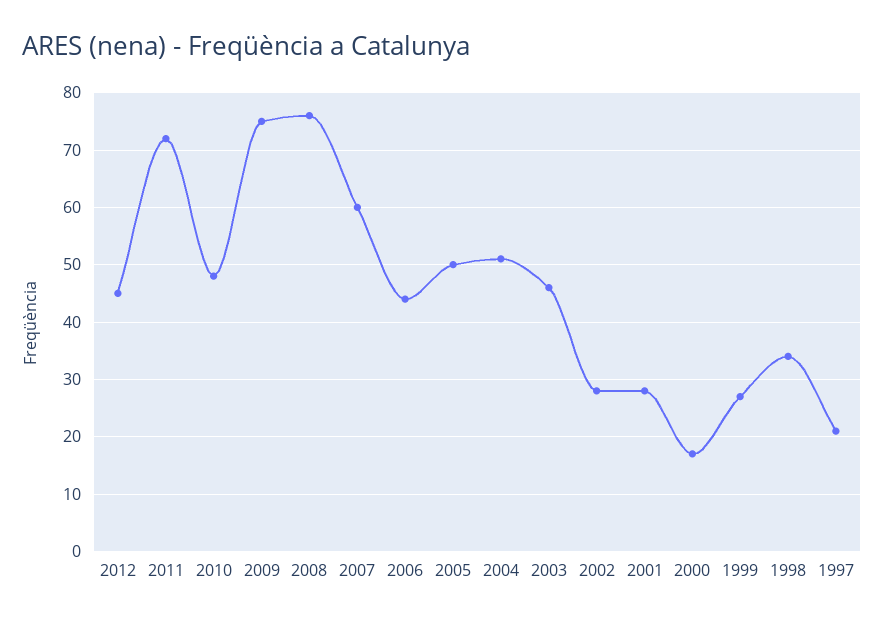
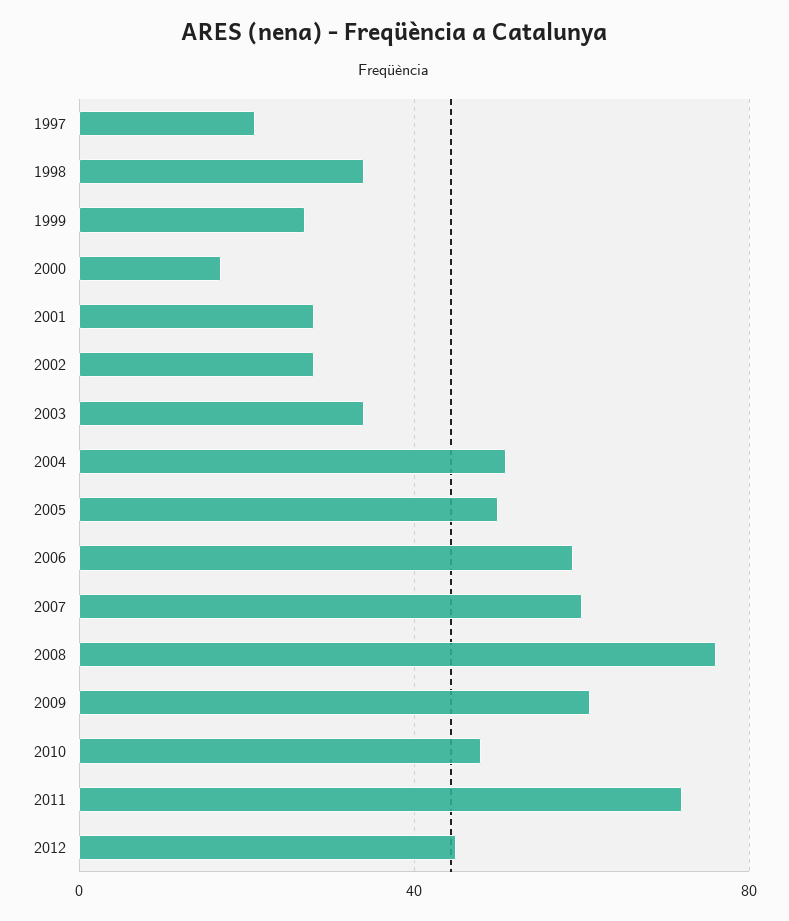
2009: 75 -> 60
2006: 45 -> 60
2003: 45 -> 35

